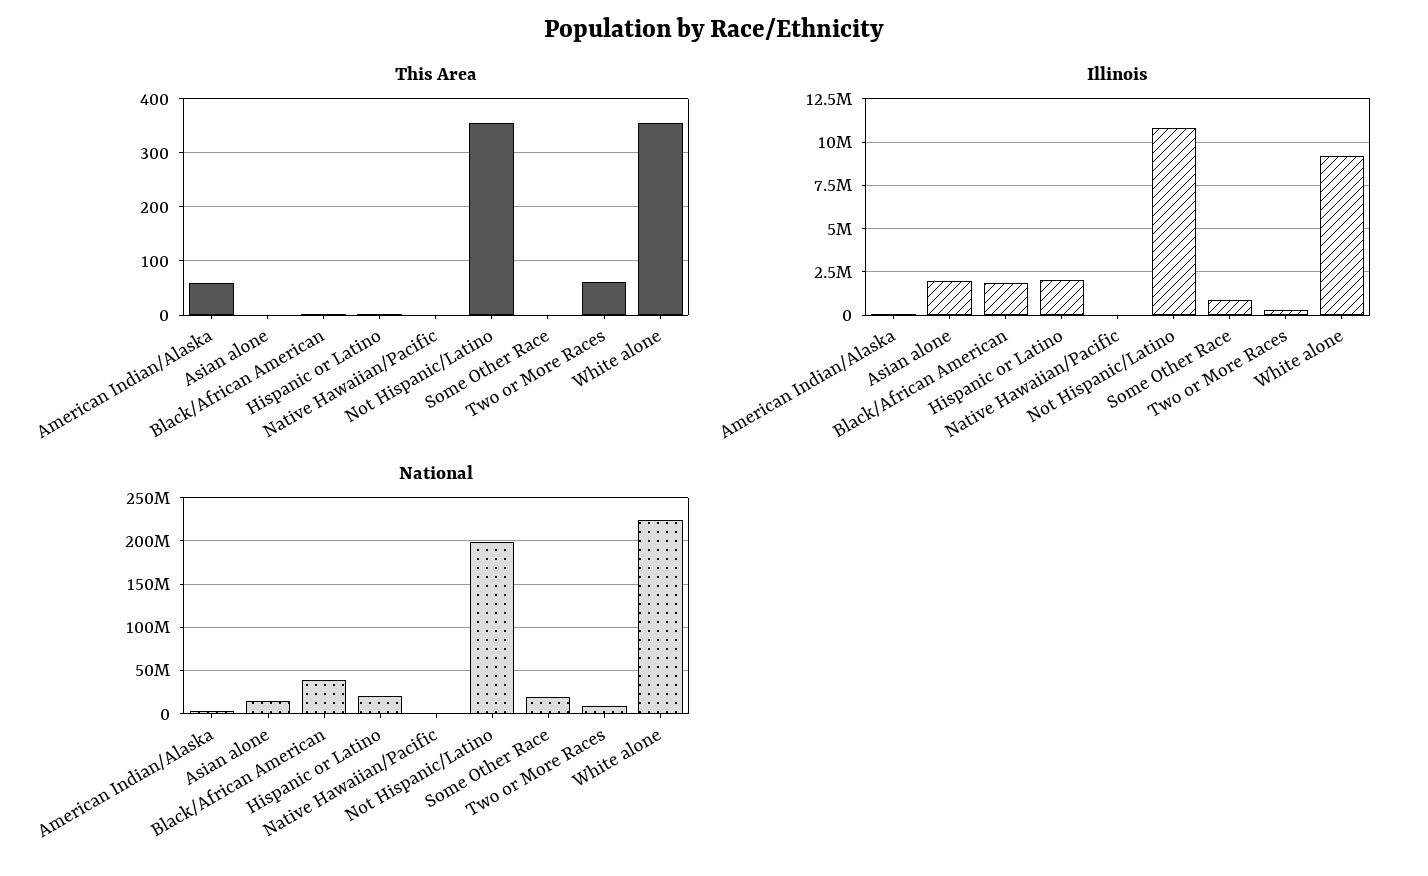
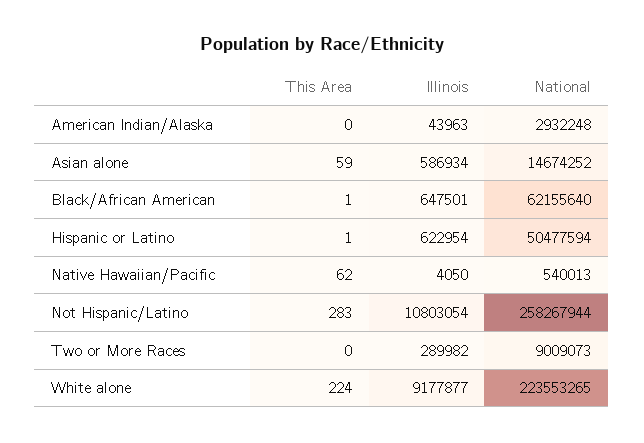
This Area, American Indian/Alaska: 60 -> 0
This Area, Asian alone: 0 -> 59
This Area, Native Hawaiian/Pacific: 0 -> 62
This Area, Not Hispanic/Latino: 360 -> 283
This Area, Some Other Race: 0 -> none
This Area, Two or More Races: 60 -> 0
This Area, White alone: 360 -> 224
Illinois, Asian alone: 2000000 -> 586934
Illinois, Black/African American: 2000000 -> 647501
Illinois, Hispanic or Latino: 2000000 -> 622954
Illinois, Some Other Race: 1000000 -> none
National, Black/African American: 40000000 -> 62155640
National, Hispanic or Latino: 20000000 -> 50477594
National, Not Hispanic/Latino: 200000000 -> 258267944
National, Some Other Race: 20000000 -> none

